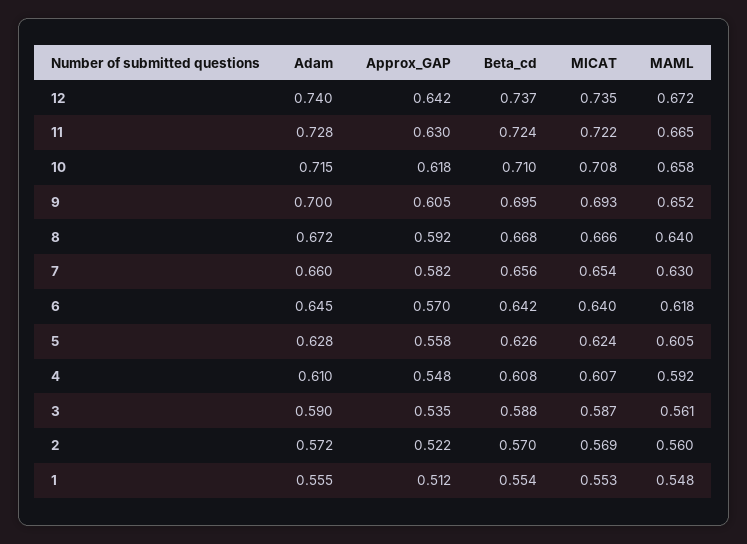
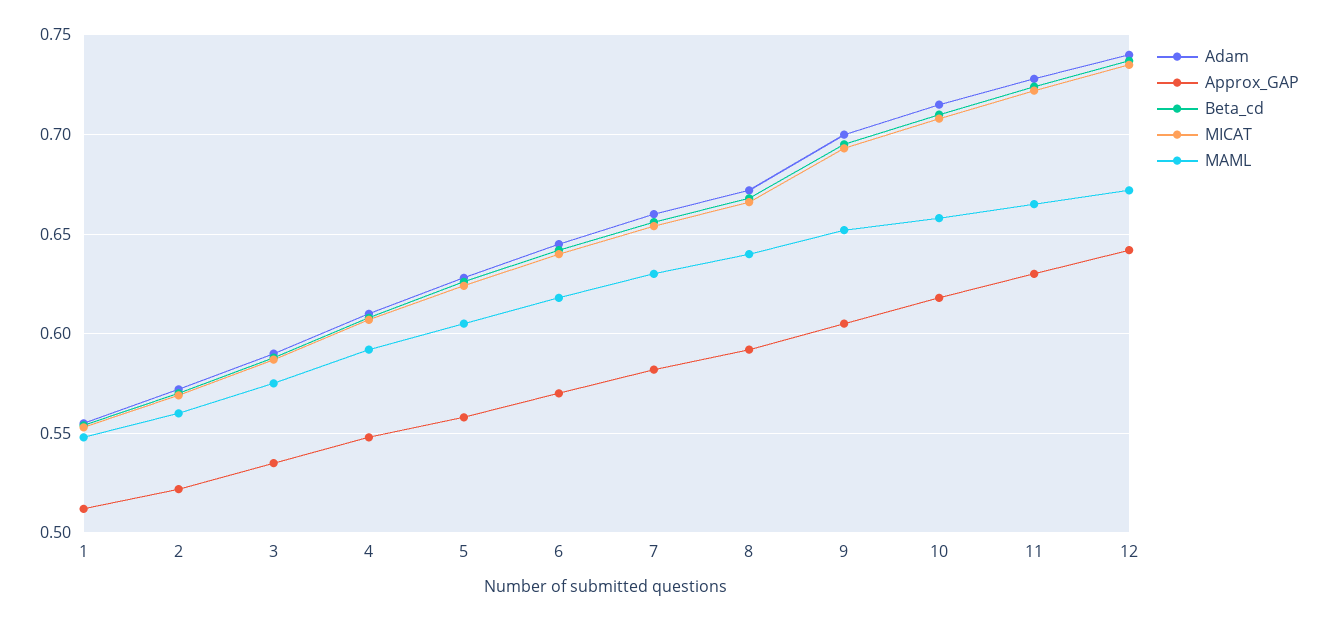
MAML, 3: 0.561 -> 0.575

